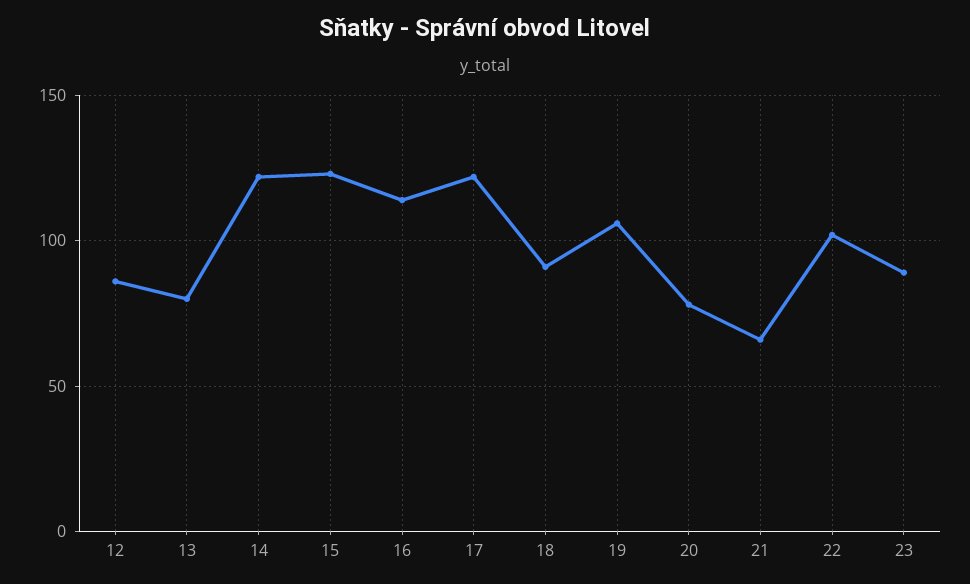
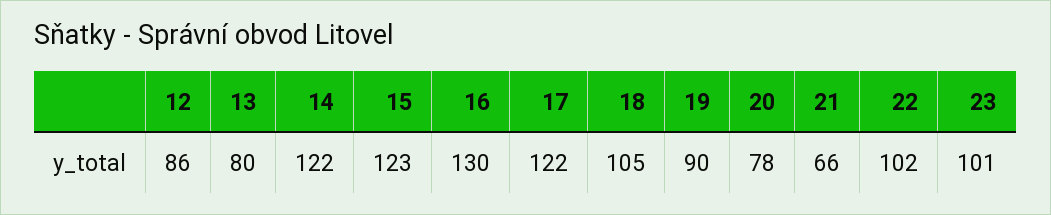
16: 115 -> 130
18: 90 -> 105
19: 105 -> 90
23: 90 -> 101

